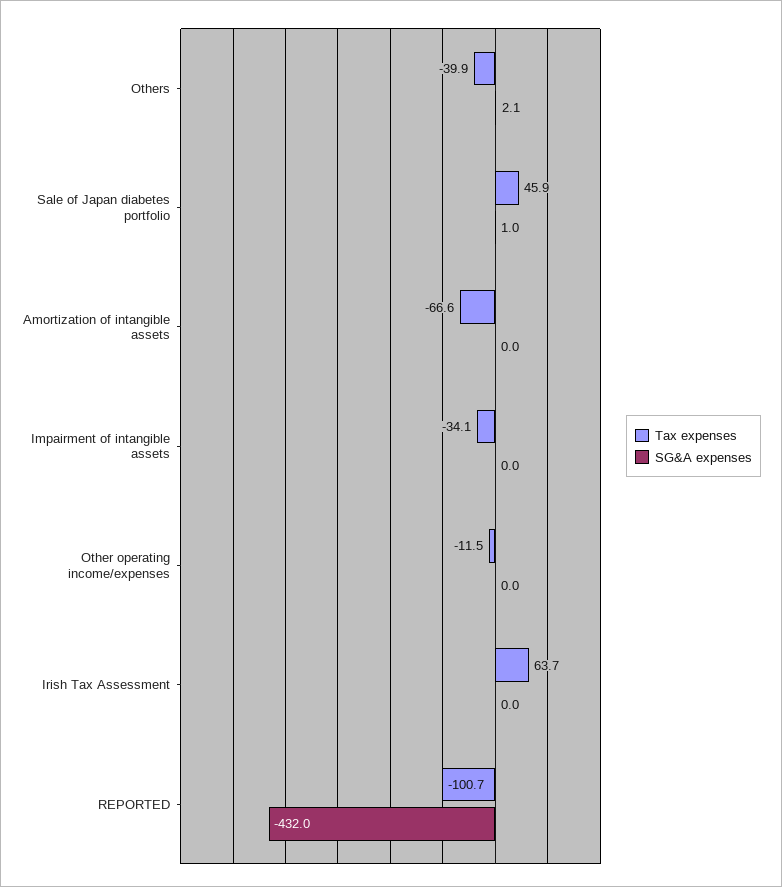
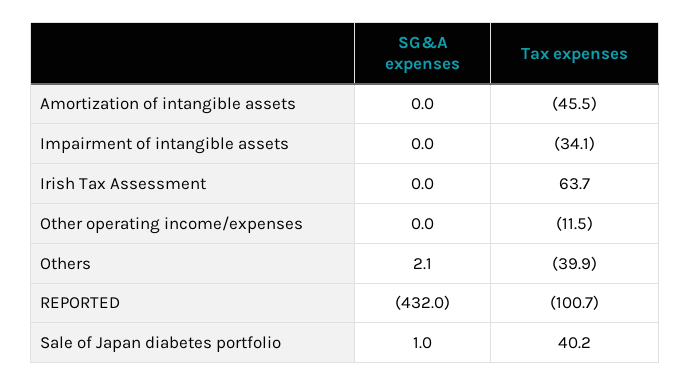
Tax expenses, Sale of Japan diabetes portfolio: 45.9 -> 40.2
Tax expenses, Amortization of intangible assets: -66.6 -> -45.5

